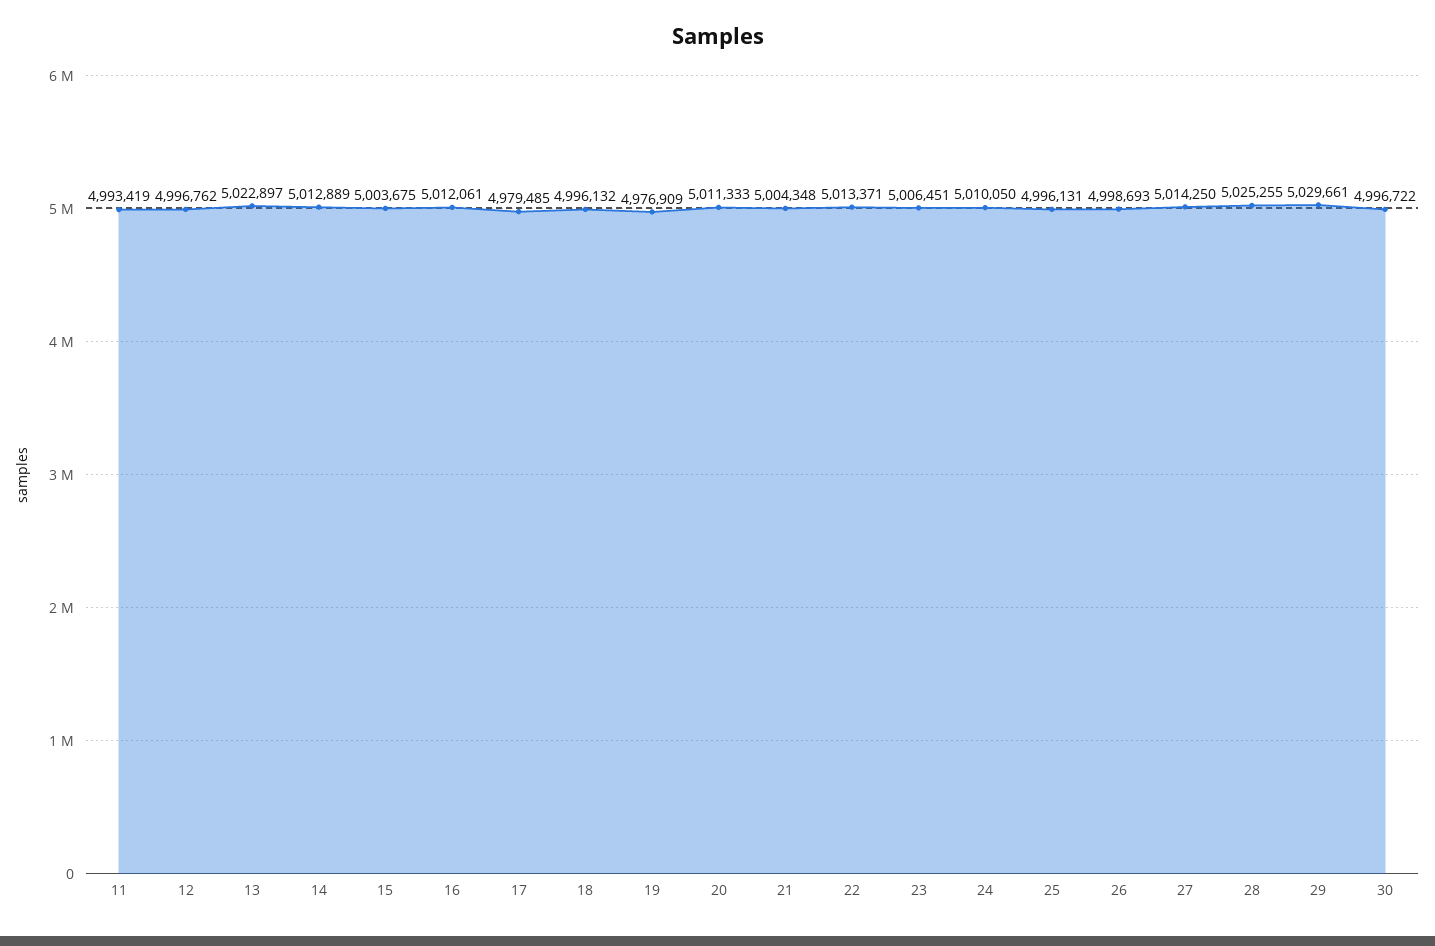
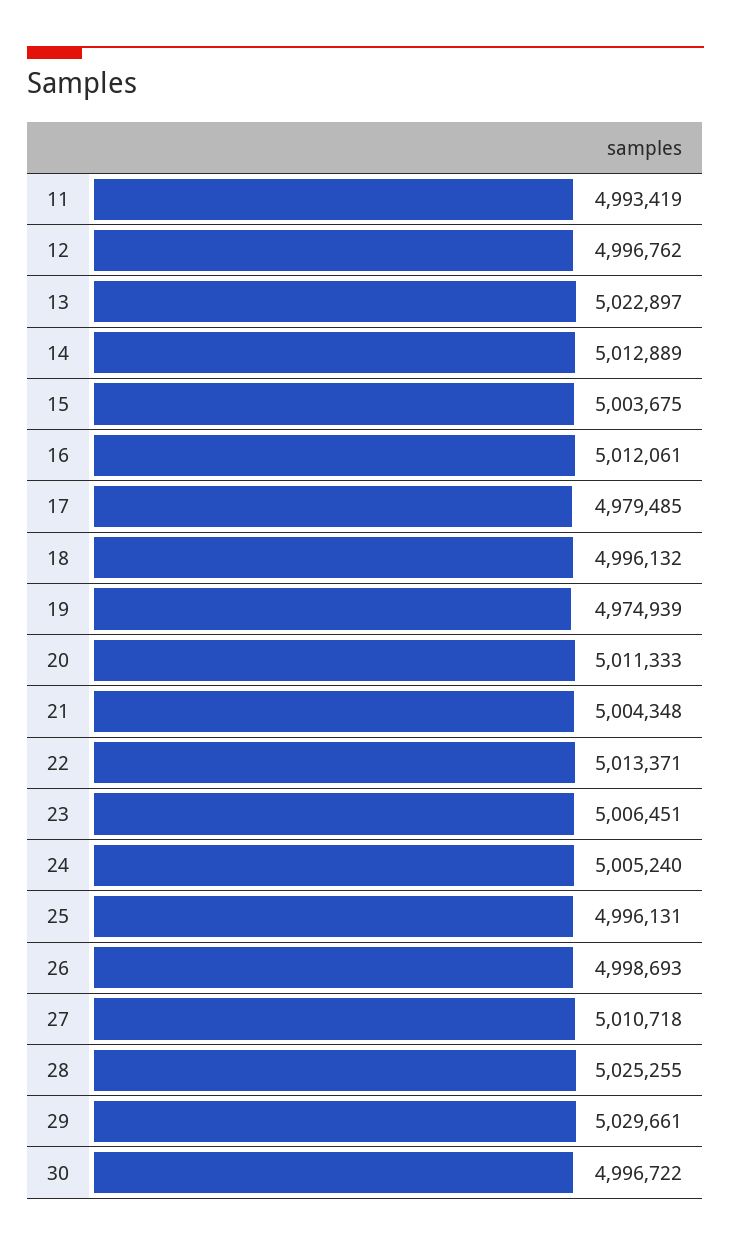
19: 4976909 -> 4974939
24: 5010050 -> 5005240
27: 5014250 -> 5010718

